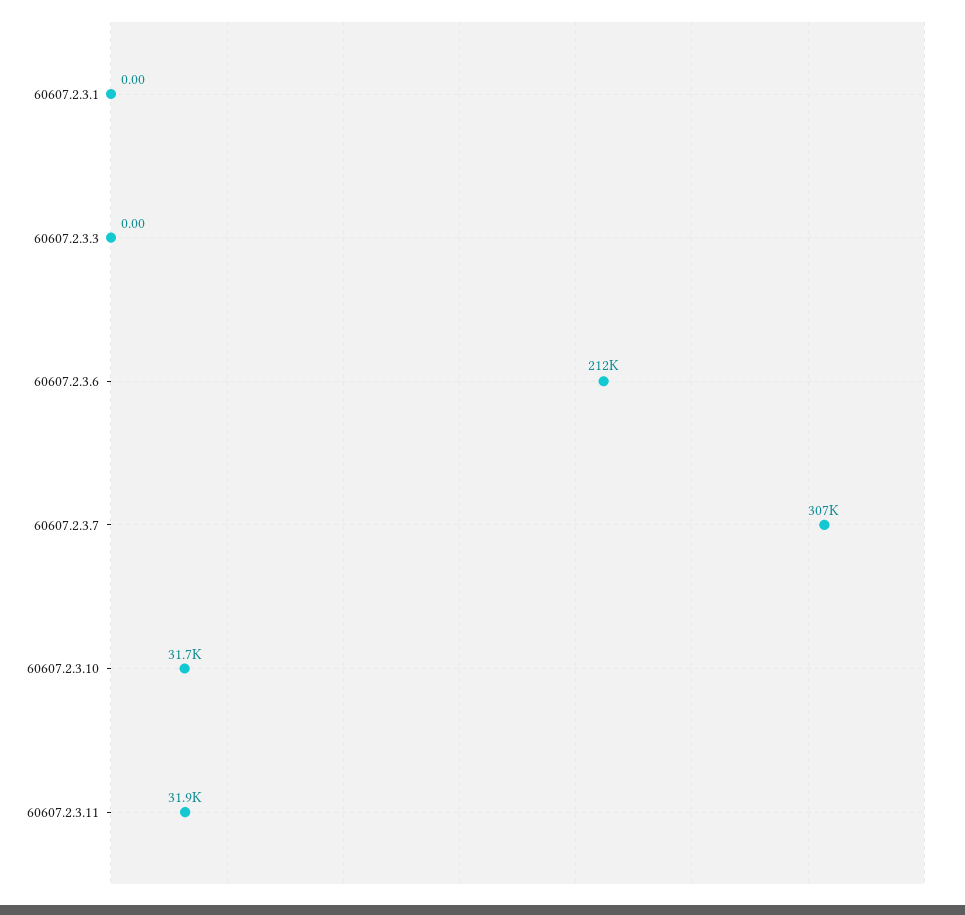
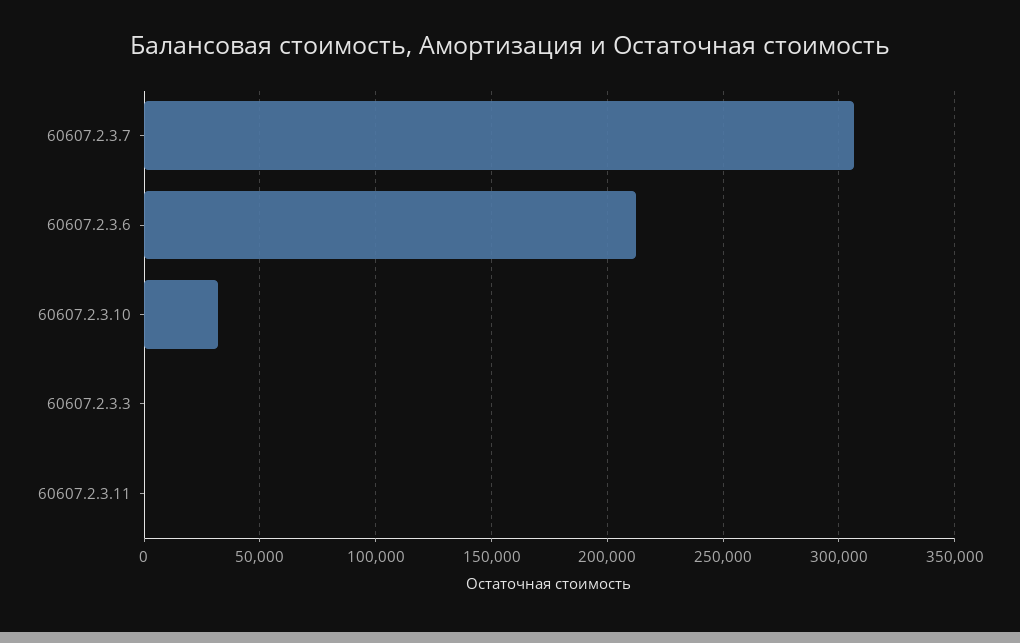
60607.2.3.1: 0 -> none
60607.2.3.11: 31900 -> 0

